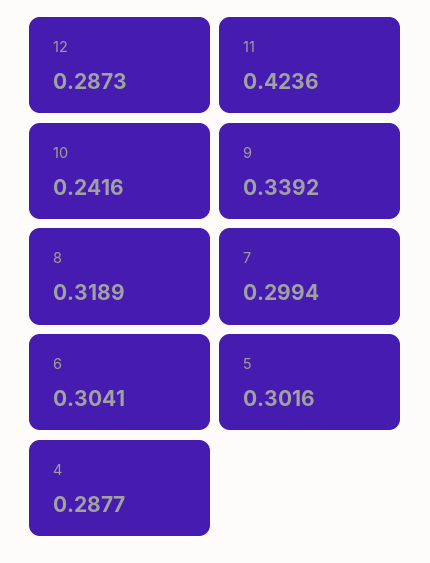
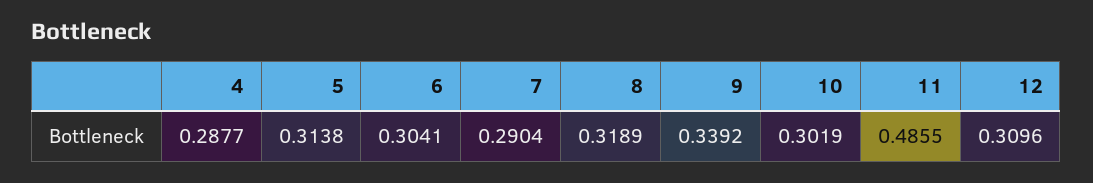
12: 0.2873 -> 0.3096
11: 0.4236 -> 0.4855
10: 0.2416 -> 0.3019
7: 0.2994 -> 0.2904
5: 0.3016 -> 0.3138

